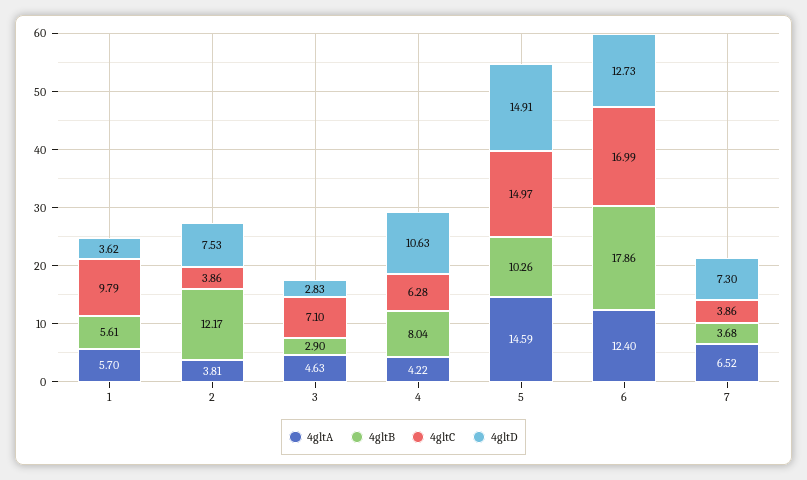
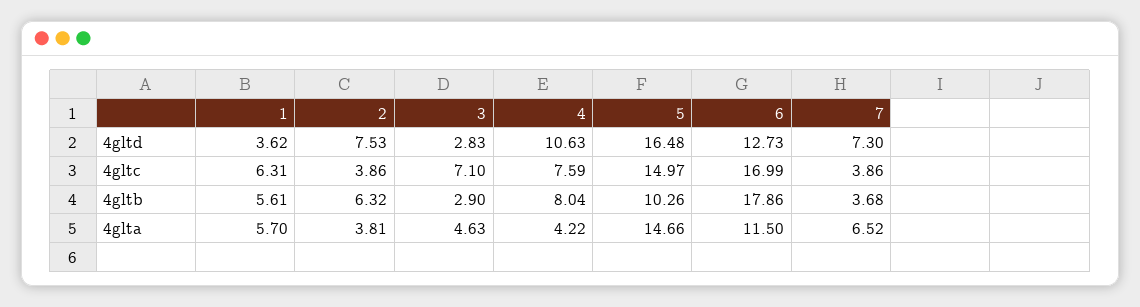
4gltC, 1: 9.79 -> 6.31
4gltB, 2: 12.17 -> 6.32
4gltC, 4: 6.28 -> 7.59
4gltA, 5: 14.59 -> 14.66
4gltD, 5: 14.91 -> 16.48
4gltA, 6: 12.4 -> 11.5

